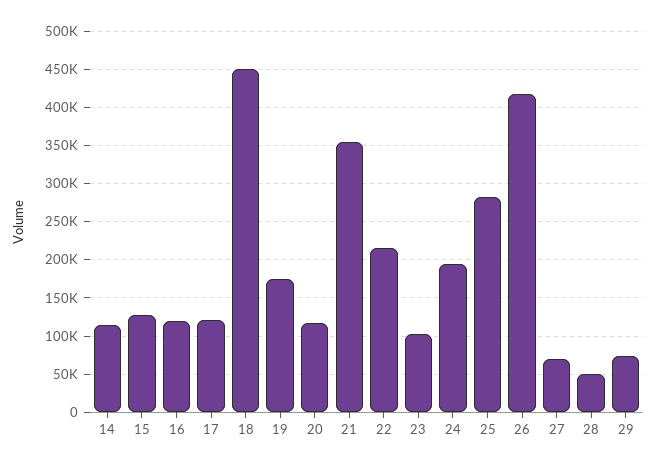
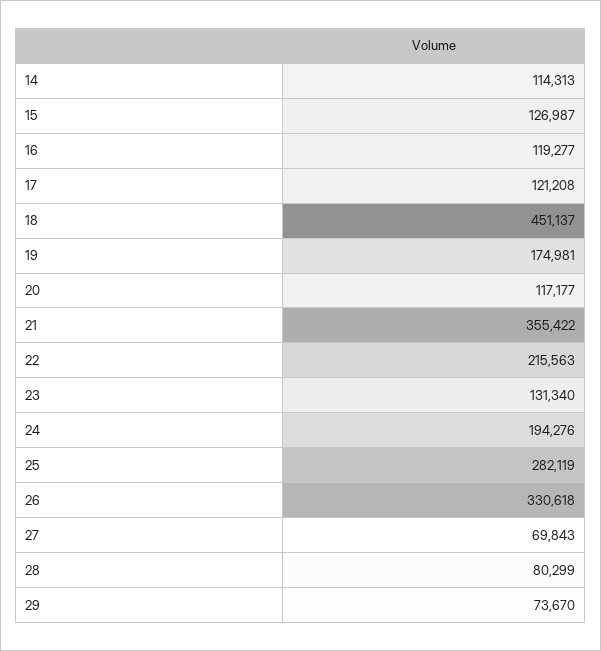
23: 100000 -> 131340
26: 420000 -> 330618
28: 50000 -> 80299

